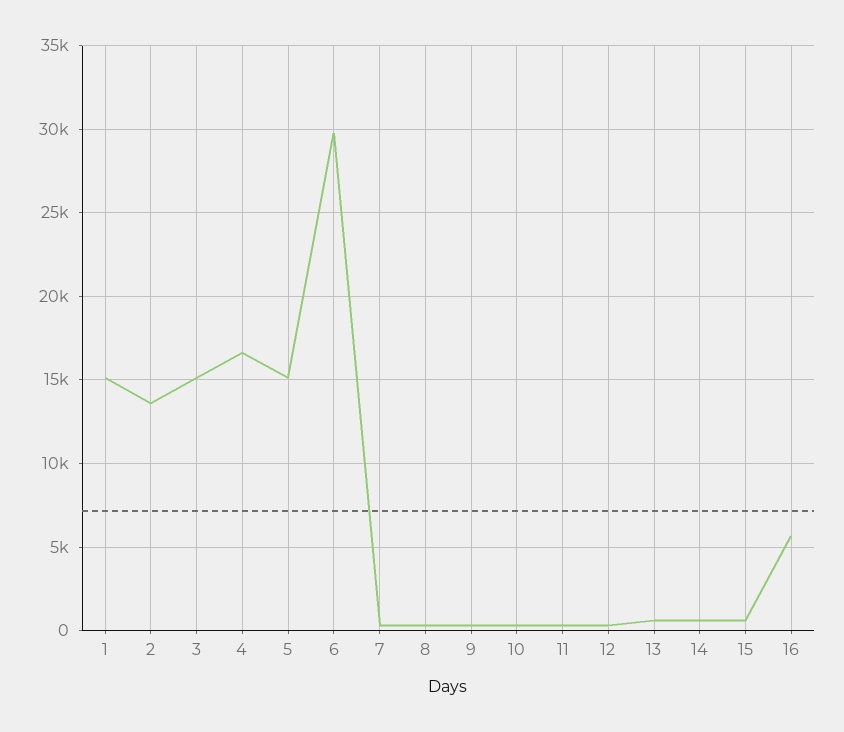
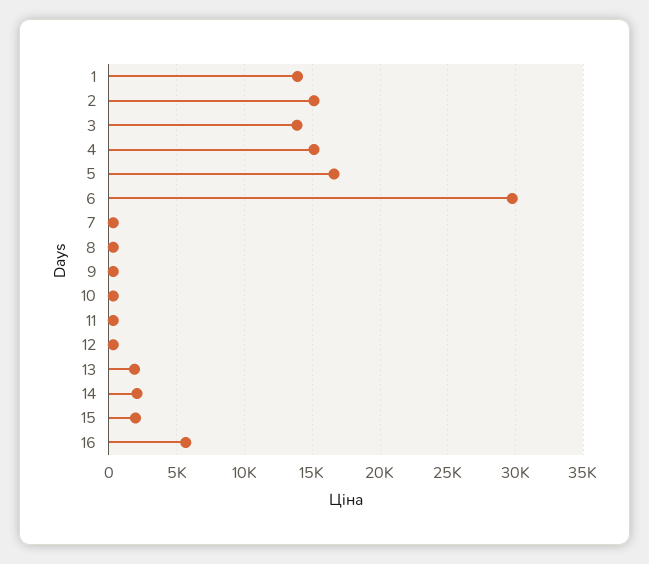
1: 15000 -> 14000
2: 13500 -> 15000
3: 15000 -> 14000
4: 16500 -> 15000
5: 15000 -> 16500
13: 500 -> 2000
14: 500 -> 2000
15: 500 -> 2000

